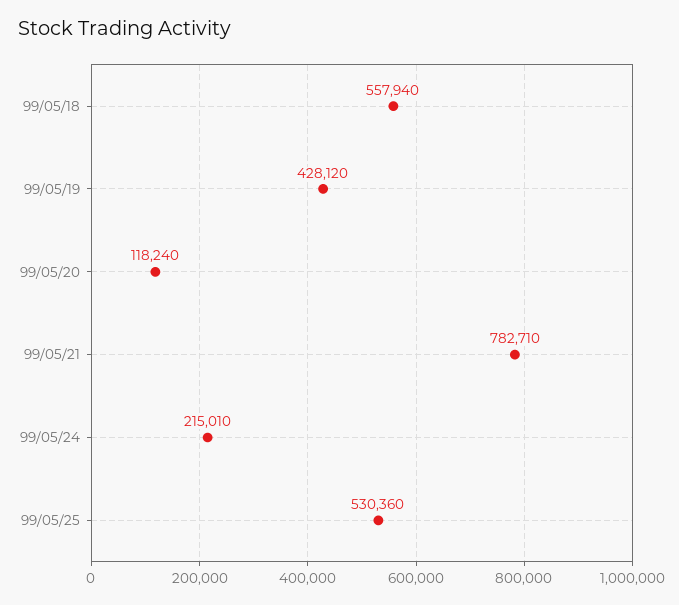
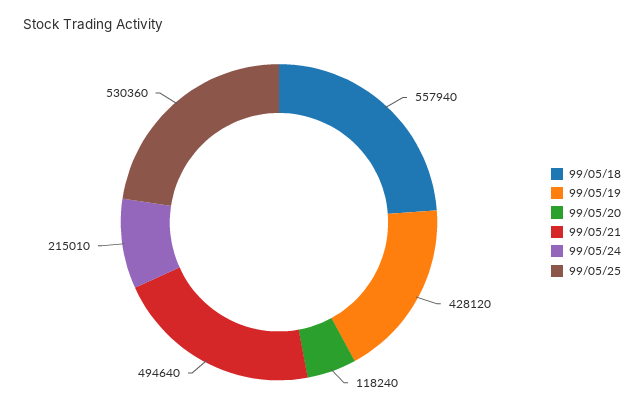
99/05/21: 782710 -> 494640

